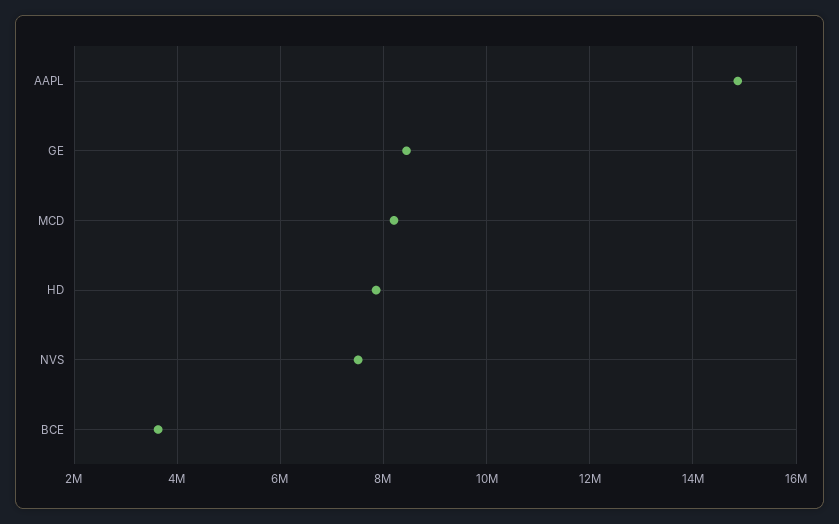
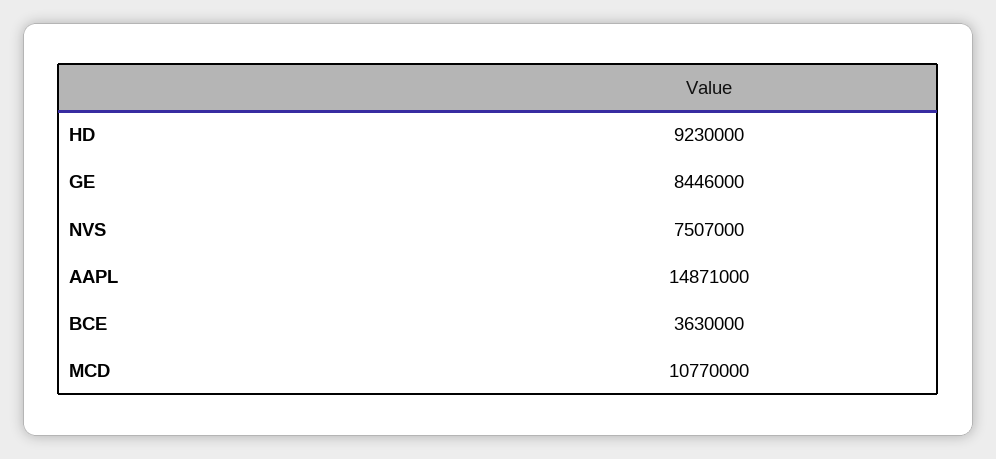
MCD: 8200000 -> 10770000
HD: 7800000 -> 9230000

